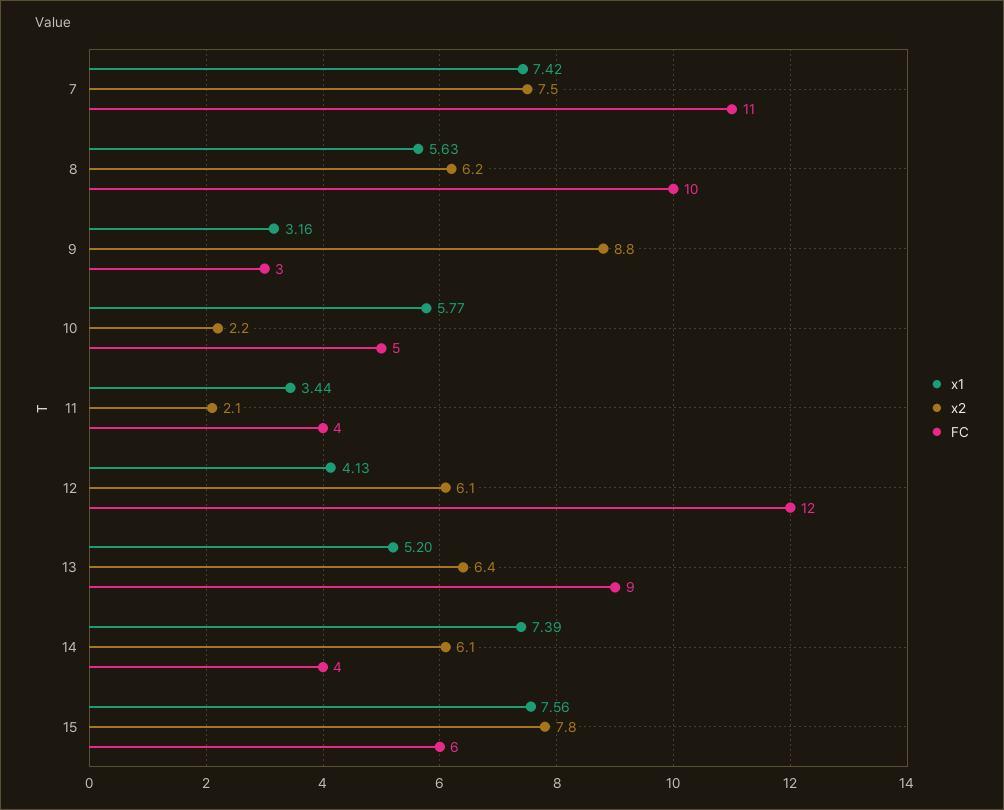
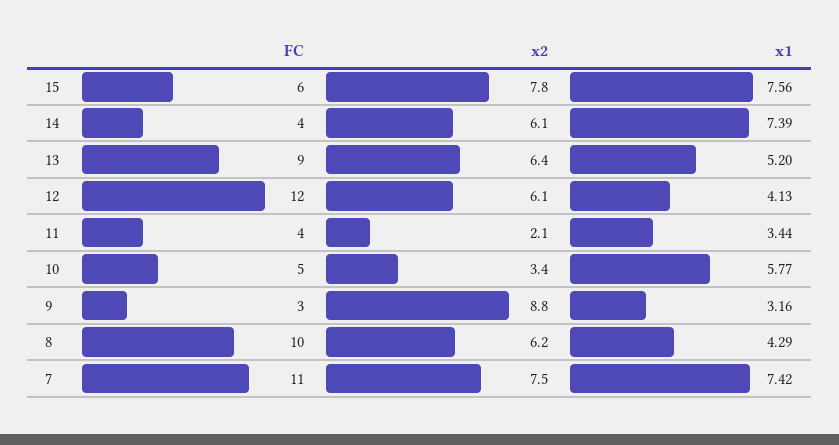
x1, 8: 5.63 -> 4.29
x2, 10: 2.2 -> 3.4

